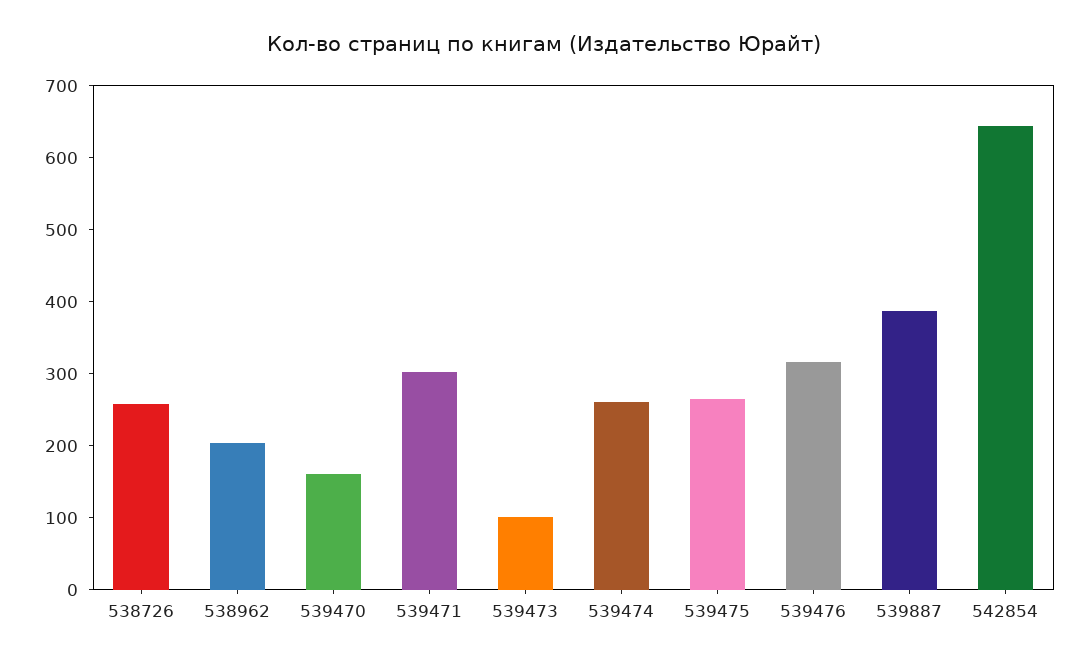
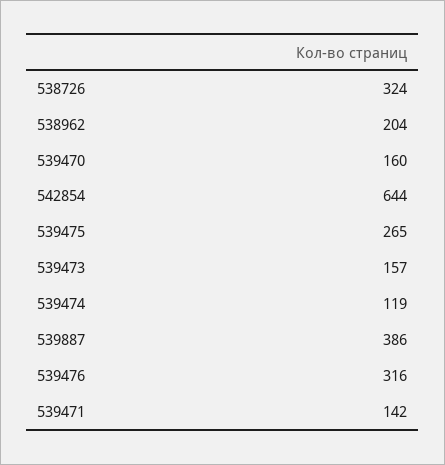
538726: 260 -> 324
539471: 300 -> 142
539473: 100 -> 157
539474: 260 -> 119

